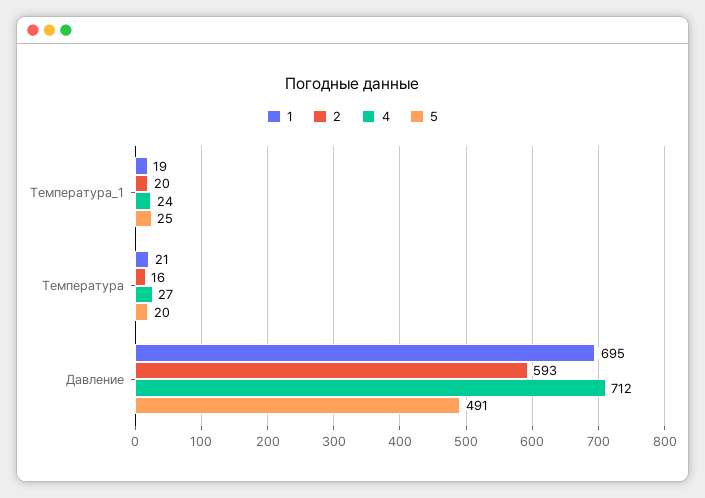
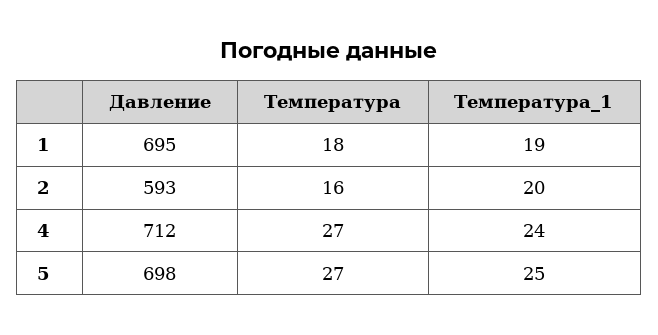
1, Температура: 21 -> 18
5, Температура: 20 -> 27
5, Давление: 491 -> 698

